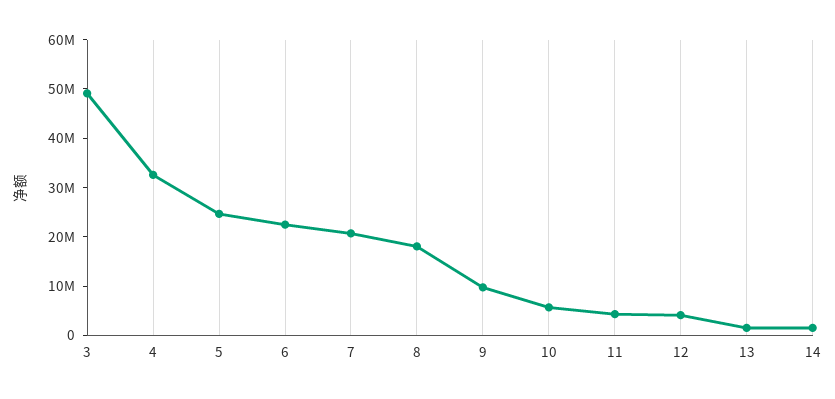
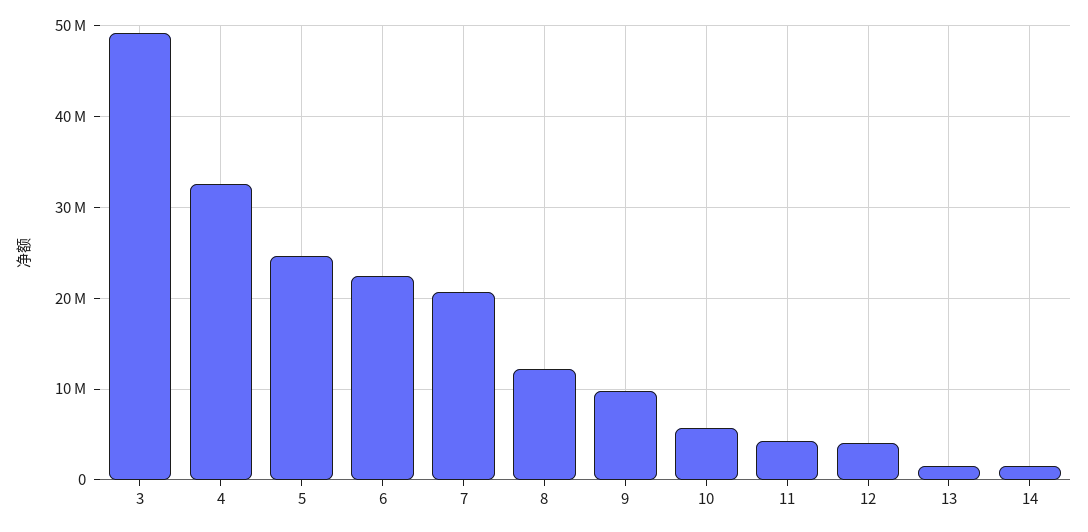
8: 18000000 -> 12000000

